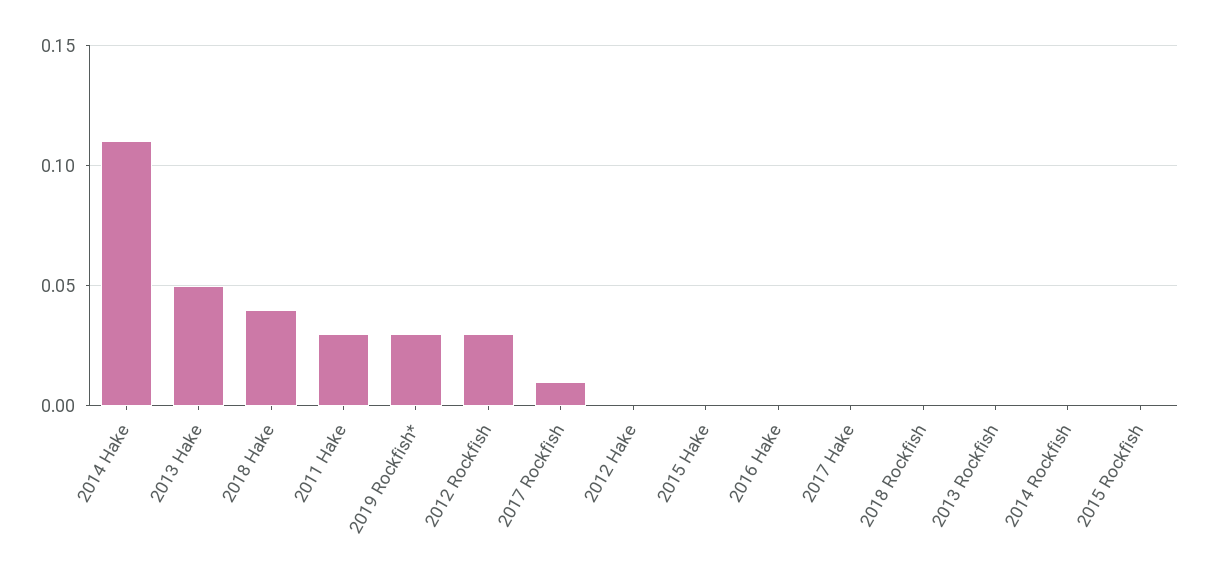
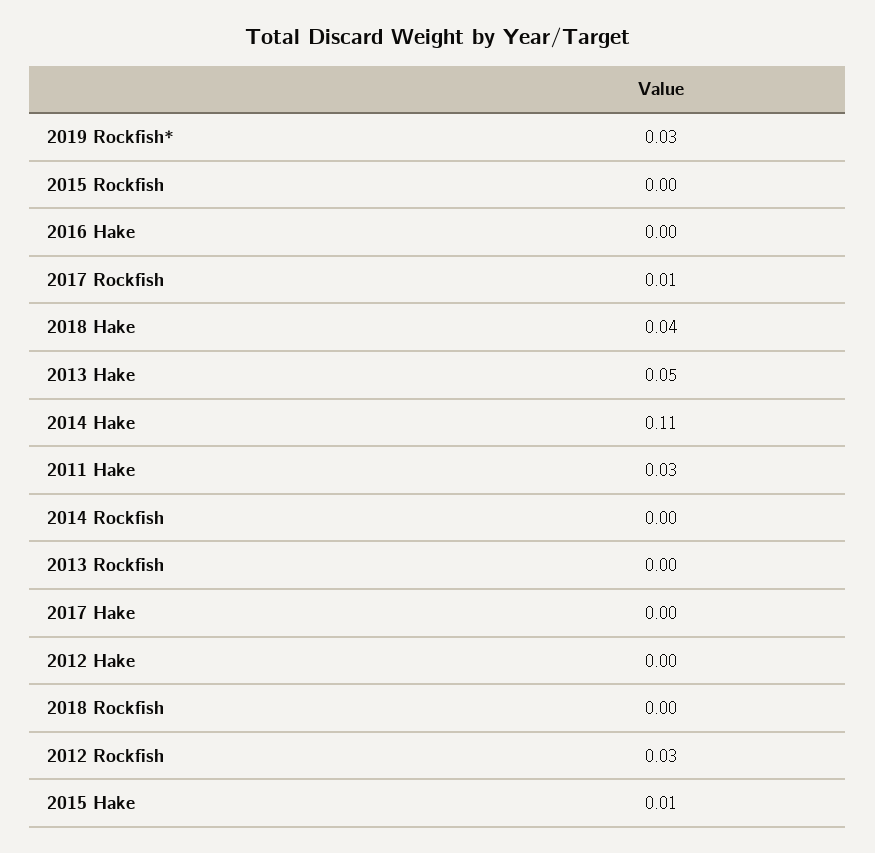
2015 Hake: 0 -> 0.01

